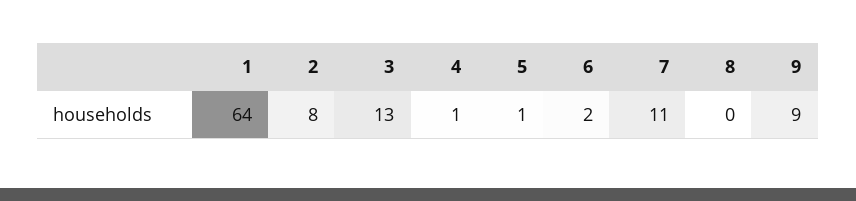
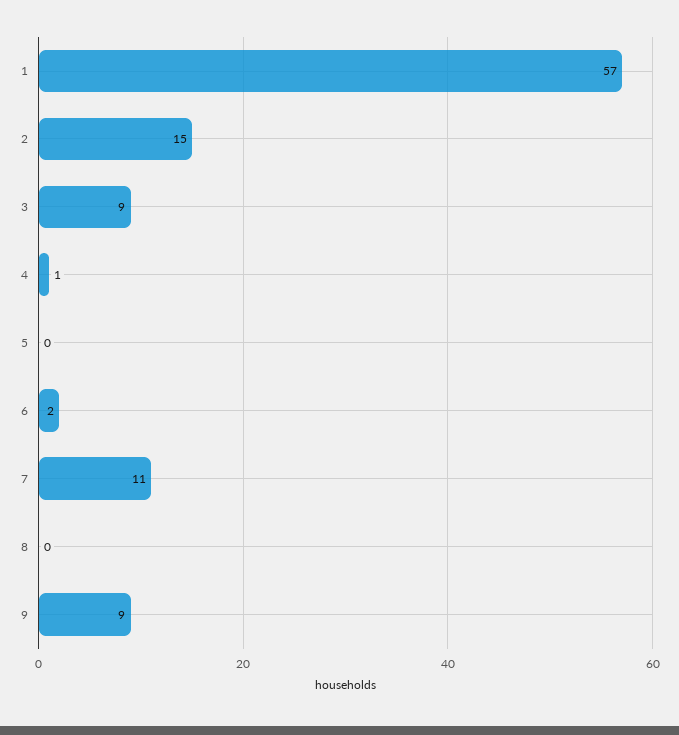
1: 64 -> 57
2: 8 -> 15
3: 13 -> 9
5: 1 -> 0

